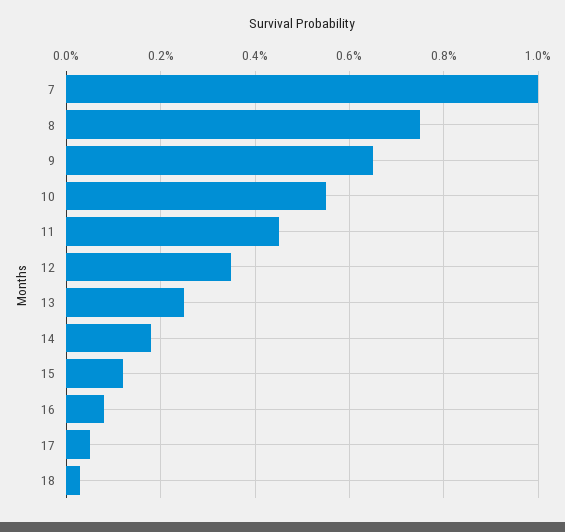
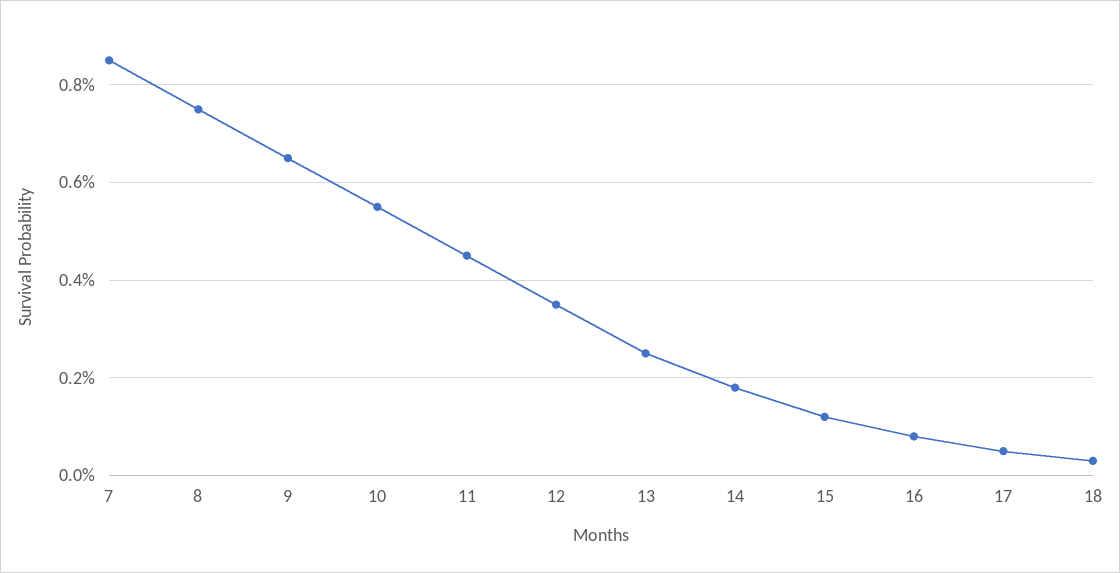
7: 1 -> 0.85

